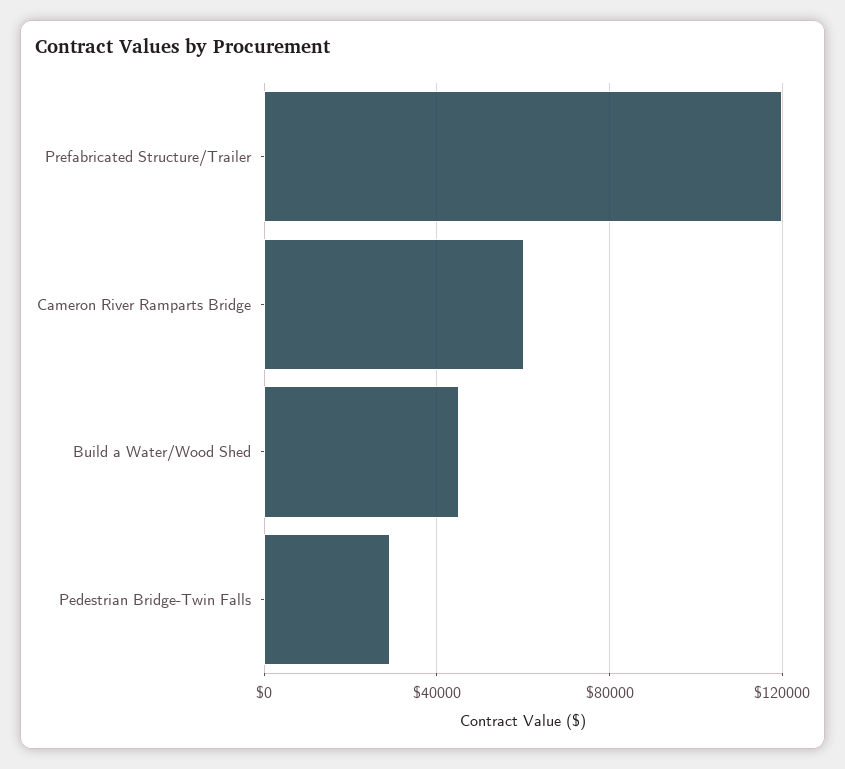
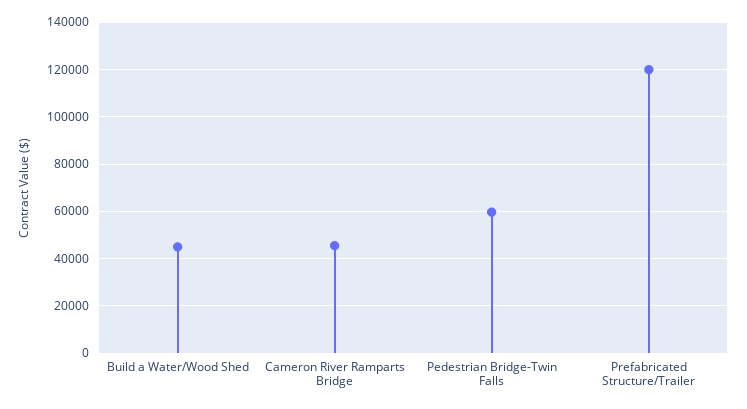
Cameron River Ramparts Bridge: 60000 -> 45000
Pedestrian Bridge-Twin Falls: 30000 -> 60000

